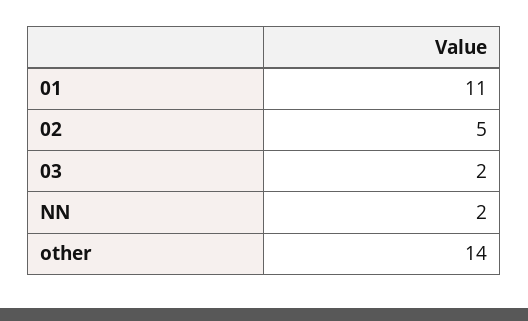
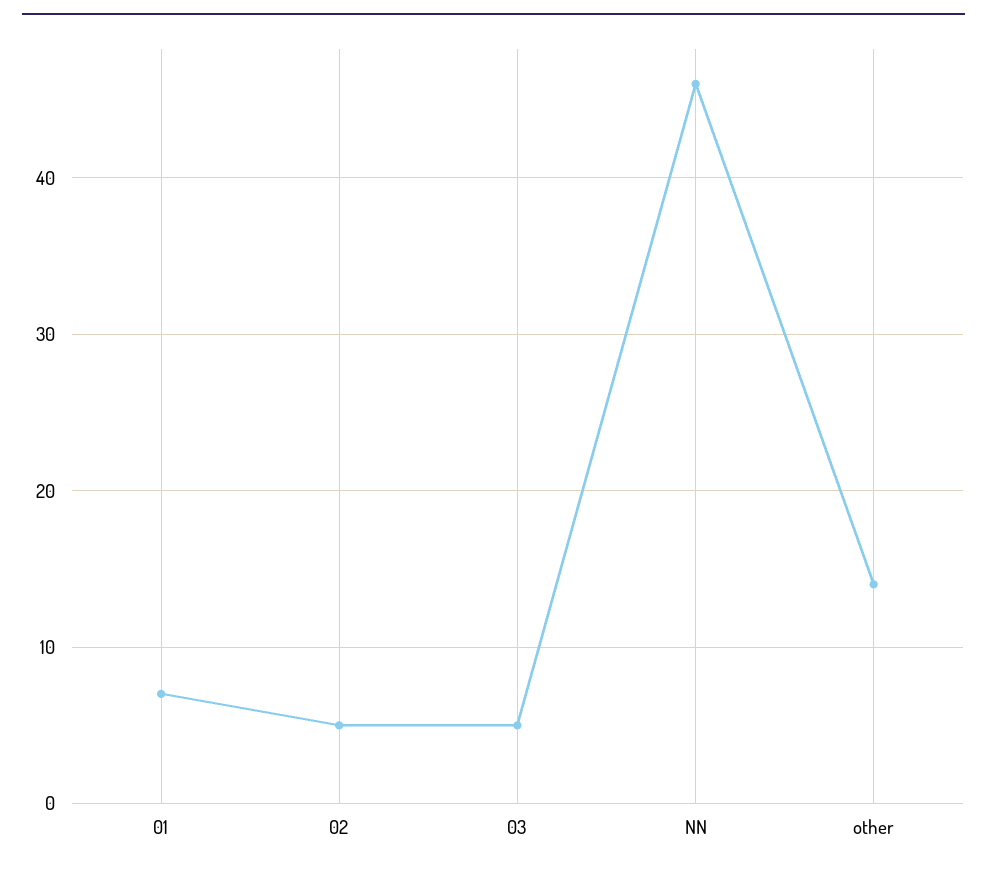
01: 11 -> 7
03: 2 -> 5
NN: 2 -> 46

